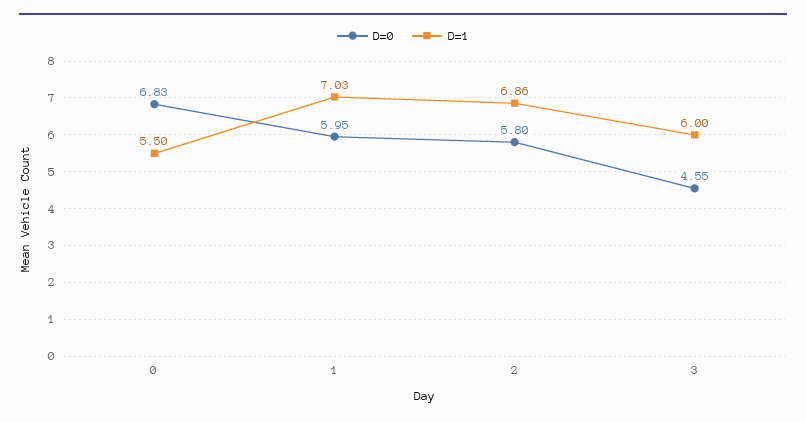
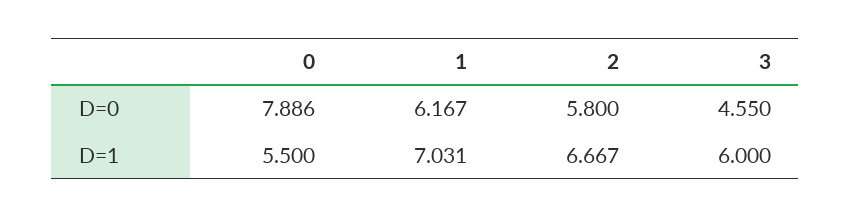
D=0, 0: 6.83 -> 7.886
D=0, 1: 5.95 -> 6.167
D=1, 2: 6.86 -> 6.667

